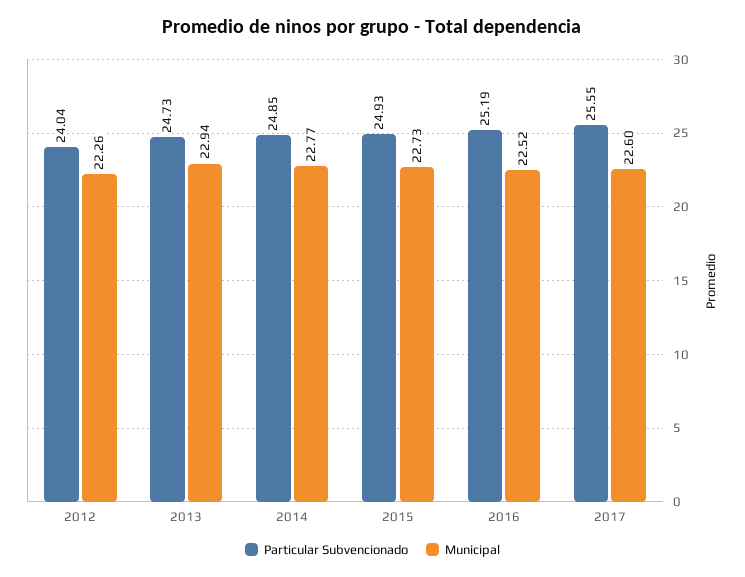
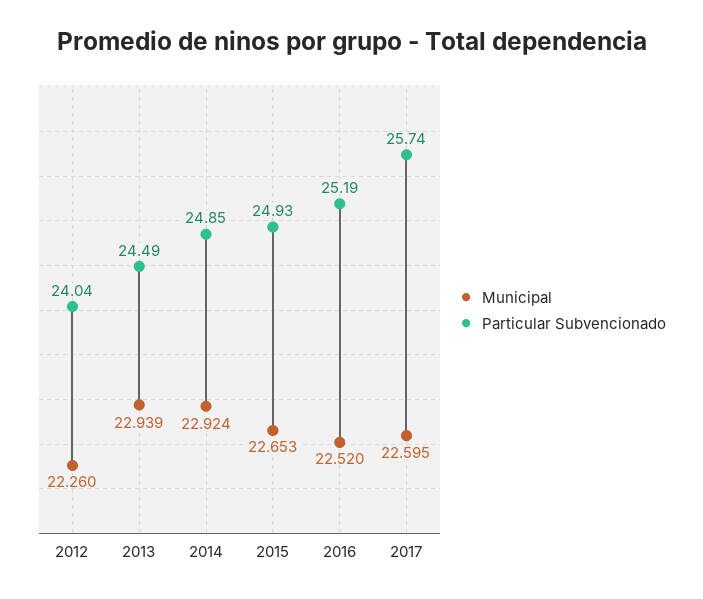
Particular Subvencionado, 2013: 24.73 -> 24.49
Municipal, 2014: 22.77 -> 22.924
Municipal, 2015: 22.73 -> 22.653
Particular Subvencionado, 2017: 25.55 -> 25.74

